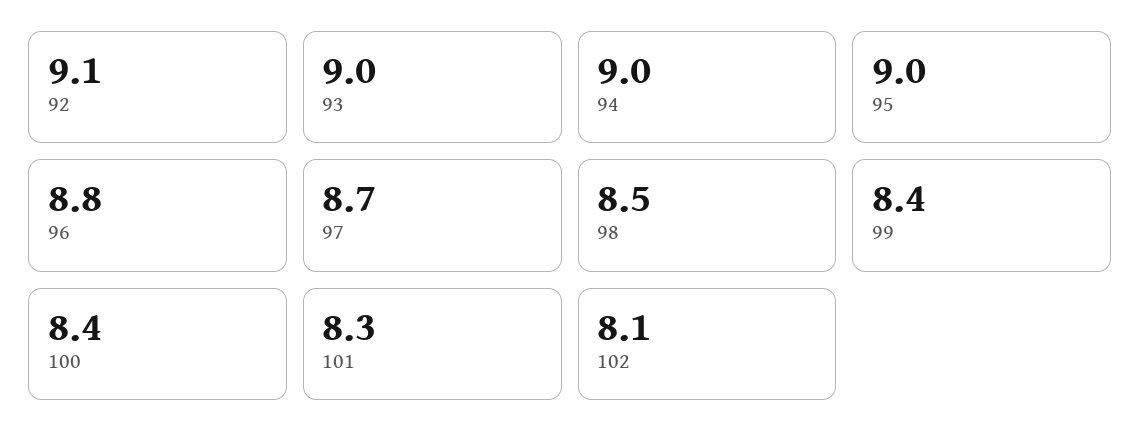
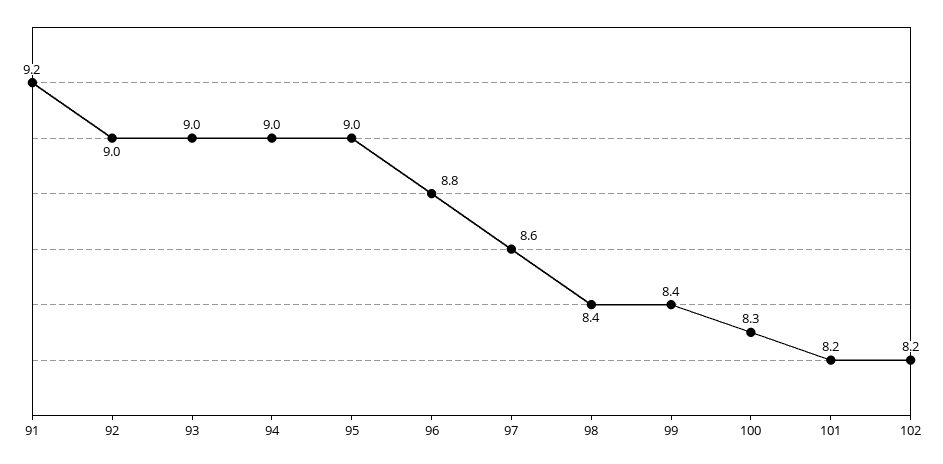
92: 9.1 -> 9
97: 8.7 -> 8.6
98: 8.5 -> 8.4
100: 8.4 -> 8.3
101: 8.3 -> 8.2
102: 8.1 -> 8.2
91: none -> 9.2

